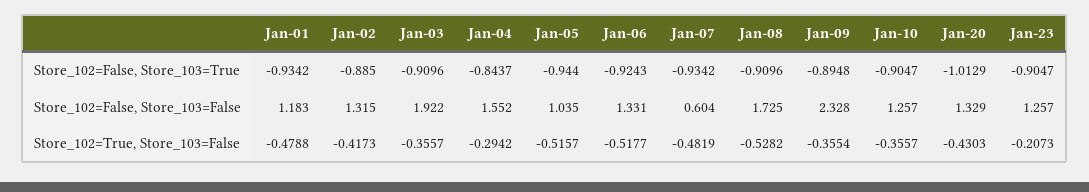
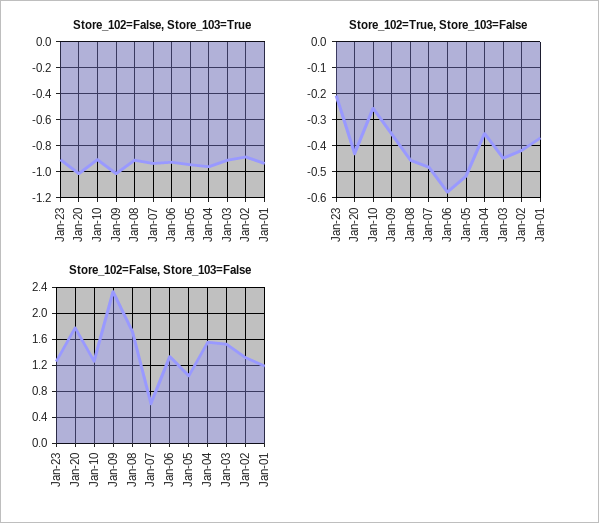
Store_102=False, Store_103=True, Jan-04: -0.8437 -> -0.95
Store_102=False, Store_103=True, Jan-09: -0.8948 -> -1
Store_102=False, Store_103=False, Jan-03: 1.922 -> 1.5
Store_102=False, Store_103=False, Jan-20: 1.329 -> 1.8
Store_102=True, Store_103=False, Jan-01: -0.4788 -> -0.375
Store_102=True, Store_103=False, Jan-03: -0.3557 -> -0.45
Store_102=True, Store_103=False, Jan-04: -0.2942 -> -0.35
Store_102=True, Store_103=False, Jan-06: -0.5177 -> -0.575
Store_102=True, Store_103=False, Jan-08: -0.5282 -> -0.45
Store_102=True, Store_103=False, Jan-10: -0.3557 -> -0.25

